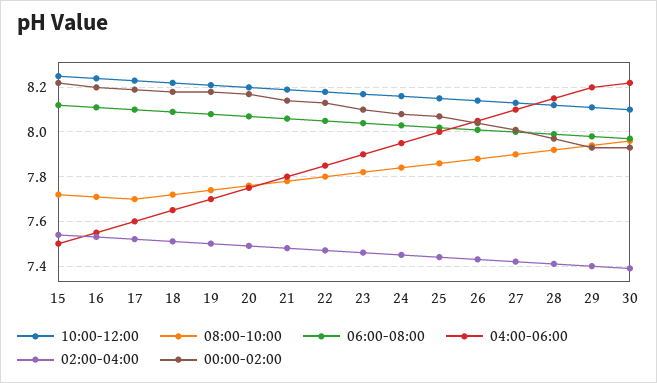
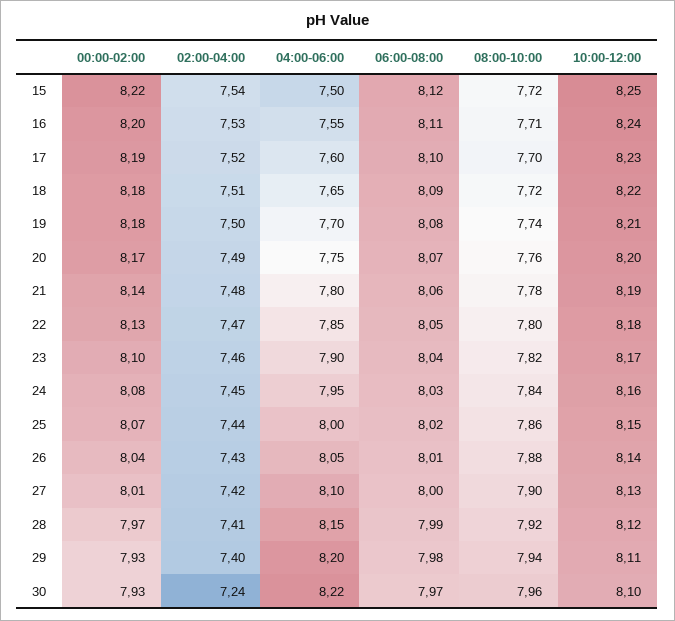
02:00-04:00, 30: 7.4 -> 7.24

